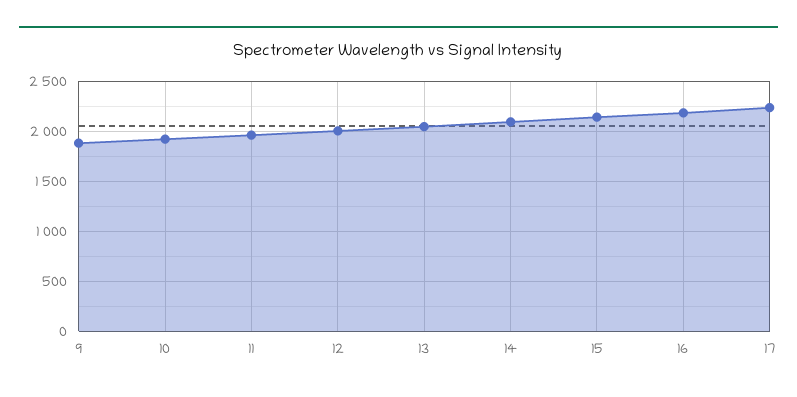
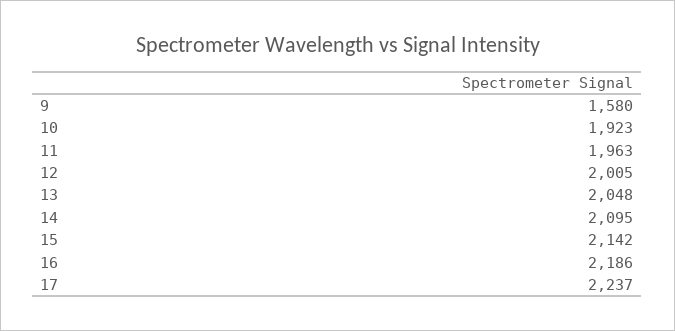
9: 1900 -> 1580

